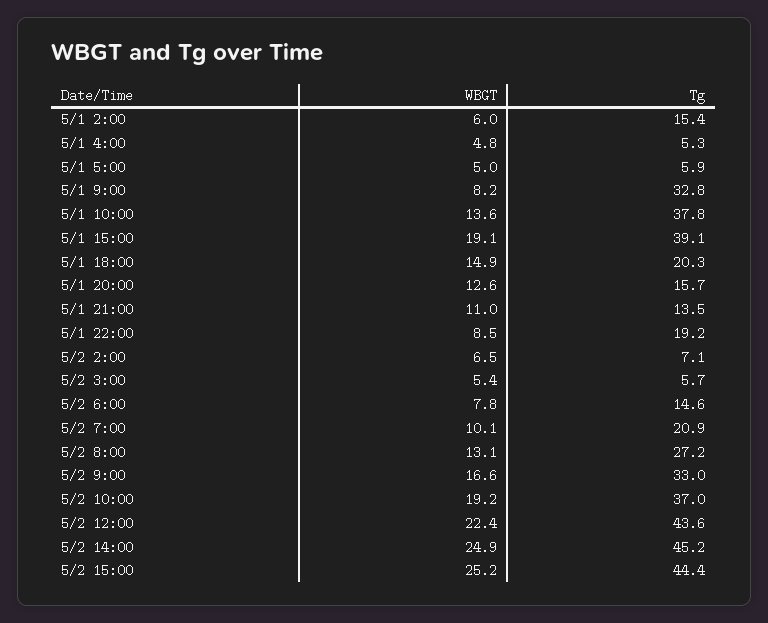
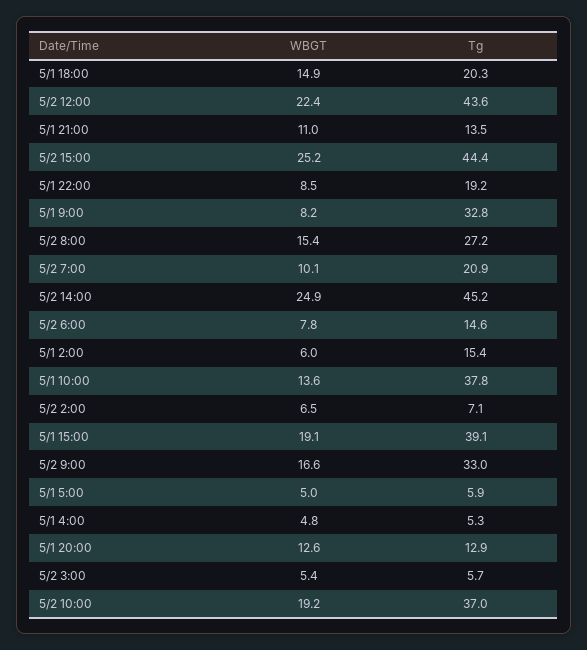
Tg, 5/1 20:00: 15.7 -> 12.9
WBGT, 5/2 8:00: 13.1 -> 15.4

